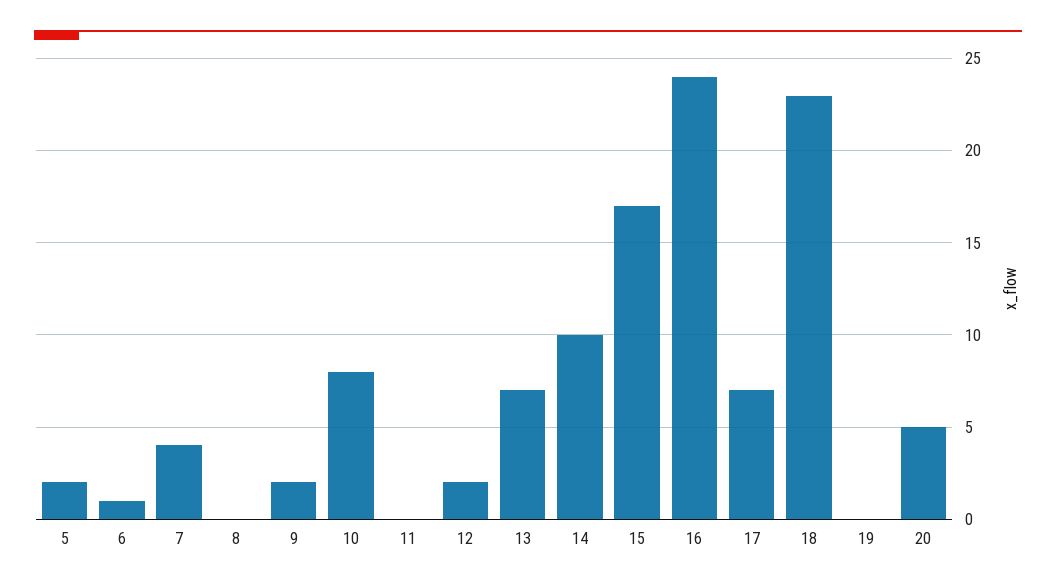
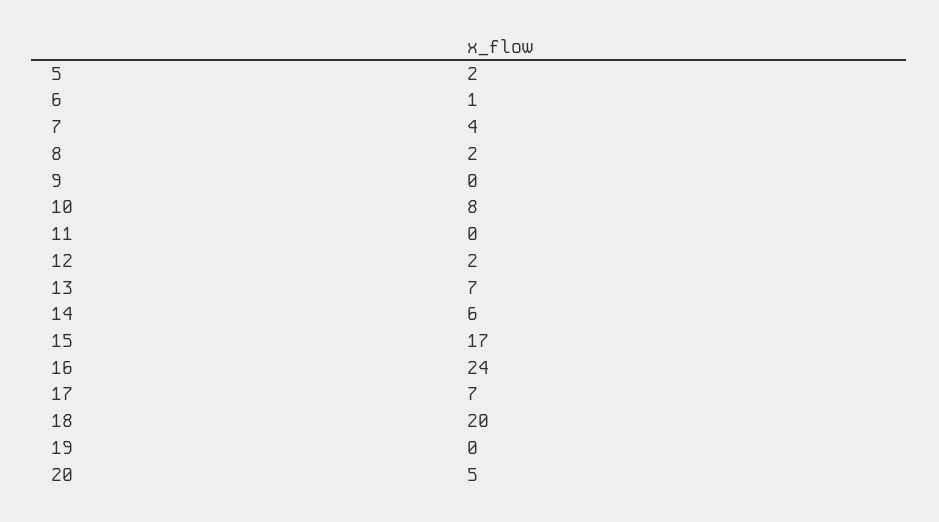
8: 0 -> 2
9: 2 -> 0
14: 10 -> 6
18: 23 -> 20

